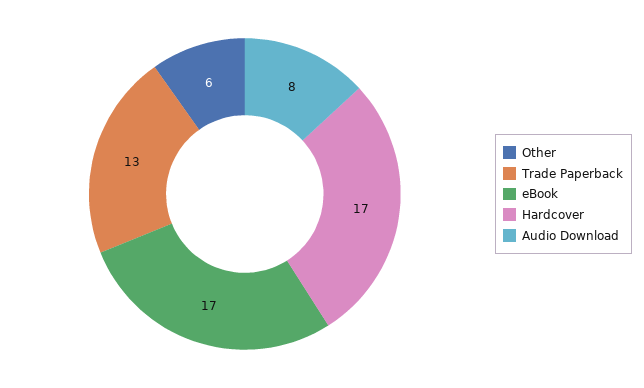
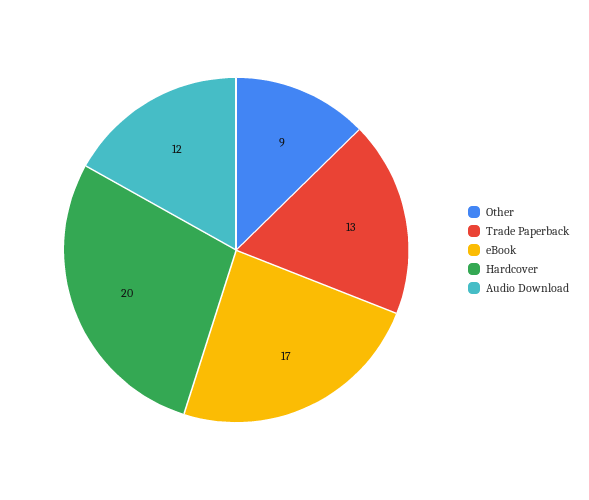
Other: 6 -> 9
Hardcover: 17 -> 20
Audio Download: 8 -> 12

